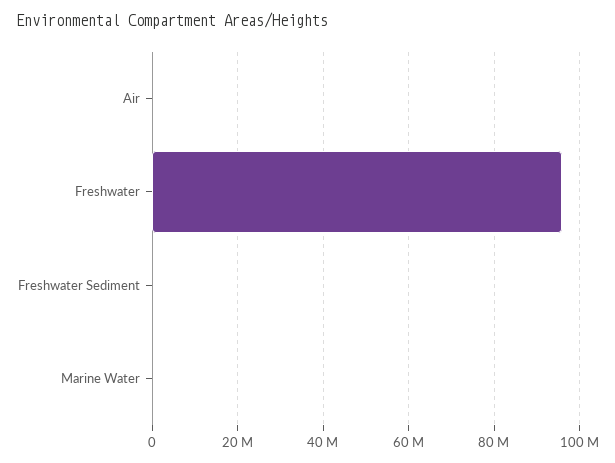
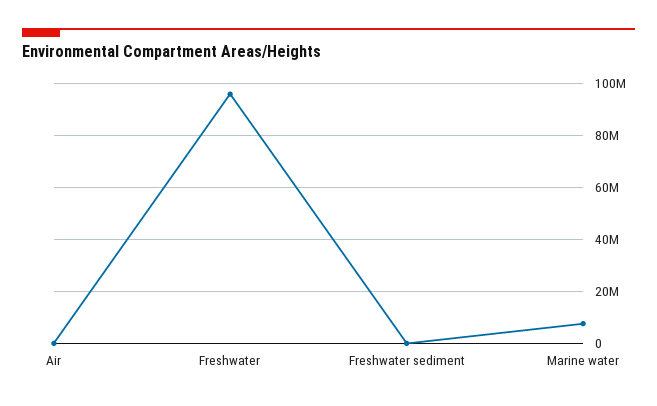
Marine Water: 0 -> 7500000

